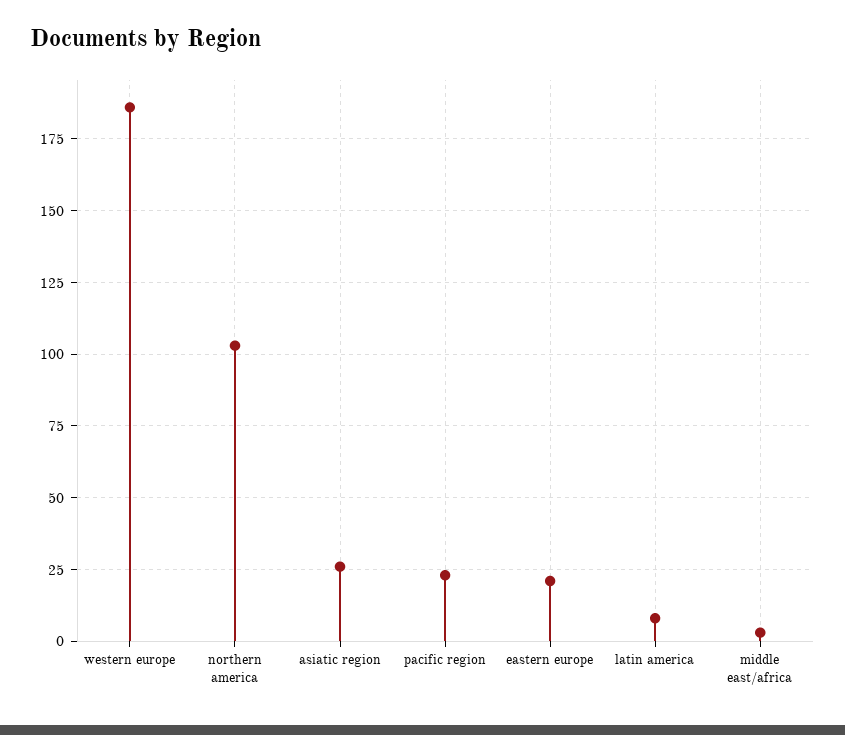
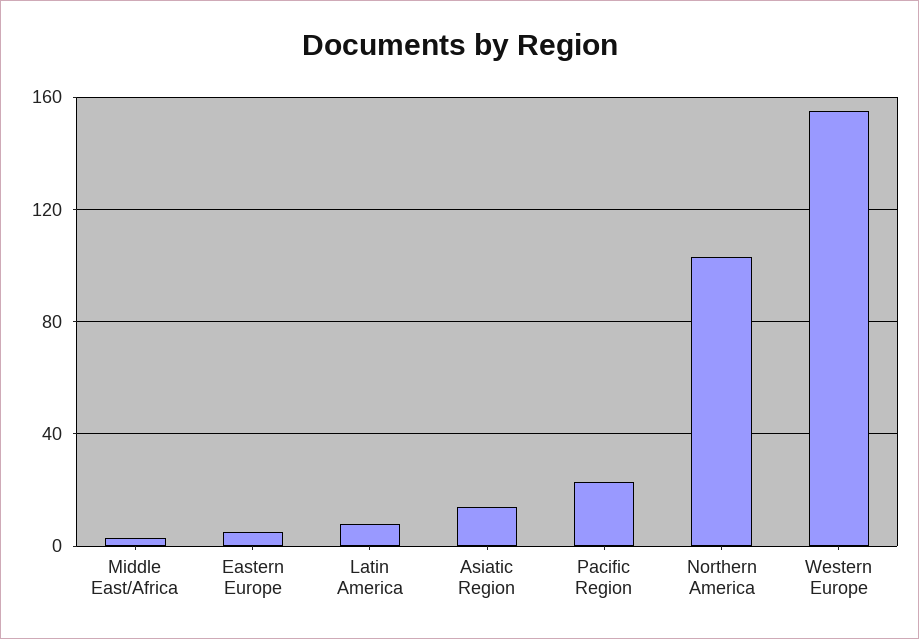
western europe: 185 -> 155
asiatic region: 25 -> 15
eastern europe: 20 -> 5

